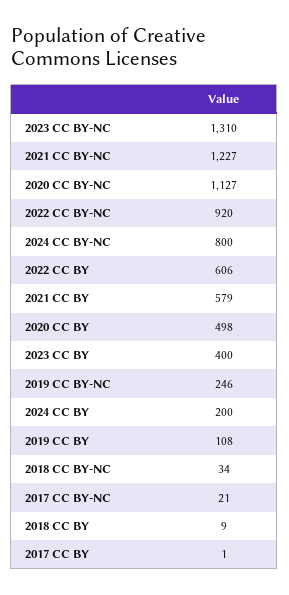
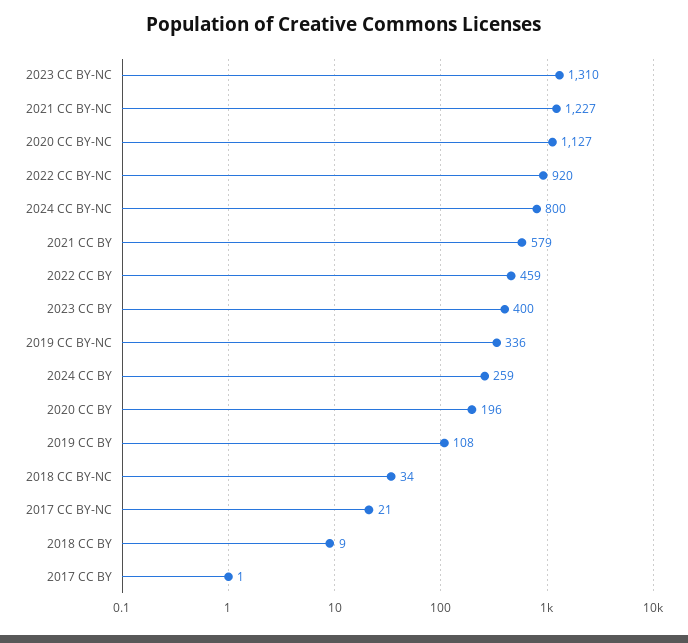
2022 CC BY: 606 -> 459
2020 CC BY: 498 -> 196
2019 CC BY-NC: 246 -> 336
2024 CC BY: 200 -> 259

